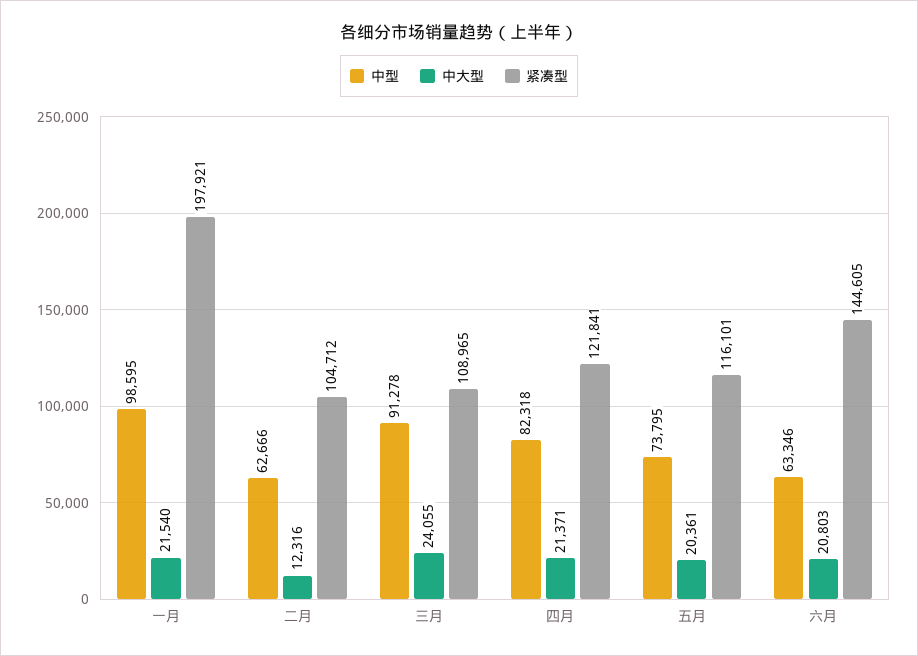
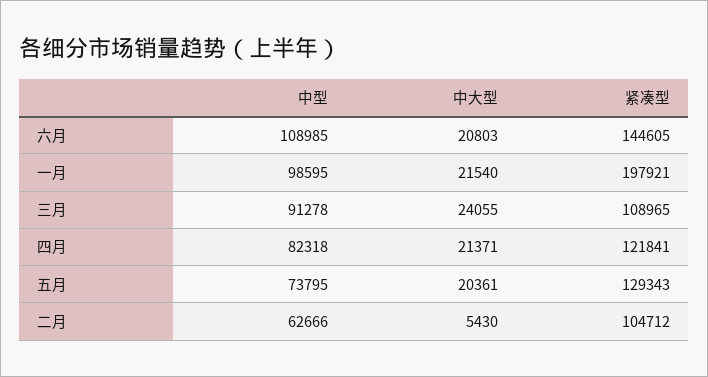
中大型, 二月: 12316 -> 5430
紧凑型, 五月: 116101 -> 129343
中型, 六月: 63346 -> 108985

